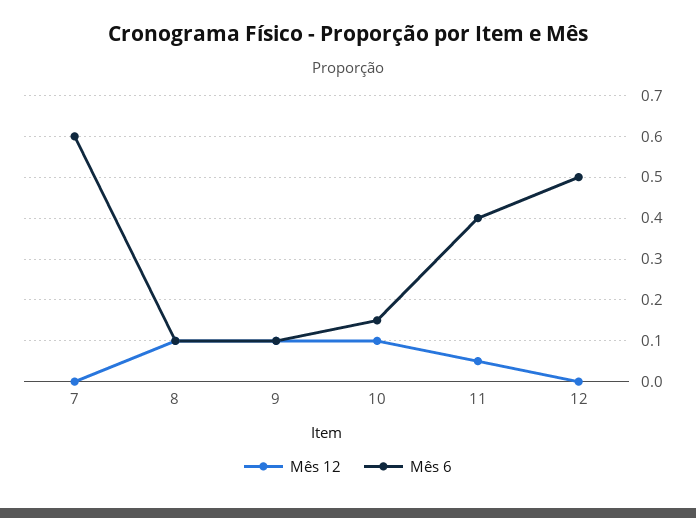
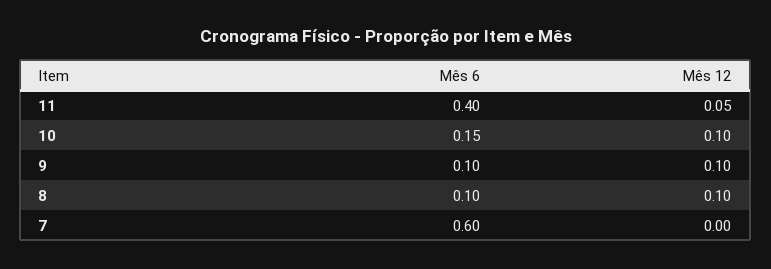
Mês 12, 12: 0 -> none
Mês 6, 12: 0.5 -> none

